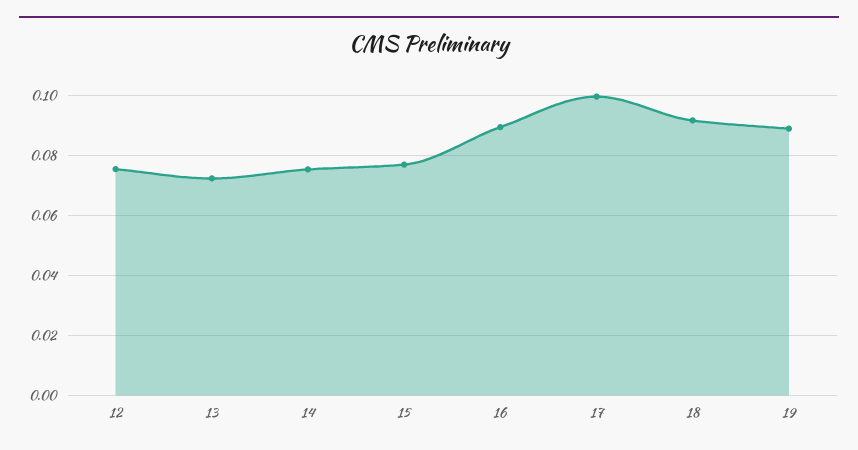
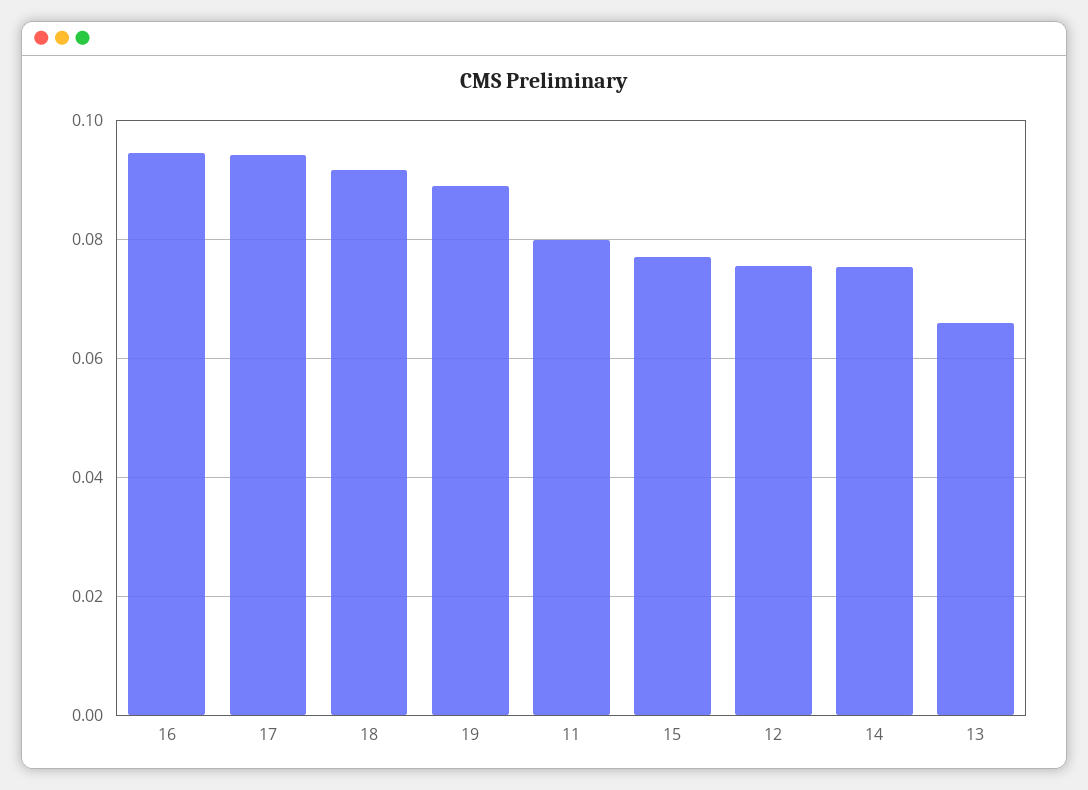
13: 0.0725 -> 0.066
16: 0.09 -> 0.094
17: 0.1 -> 0.094
11: none -> 0.08

